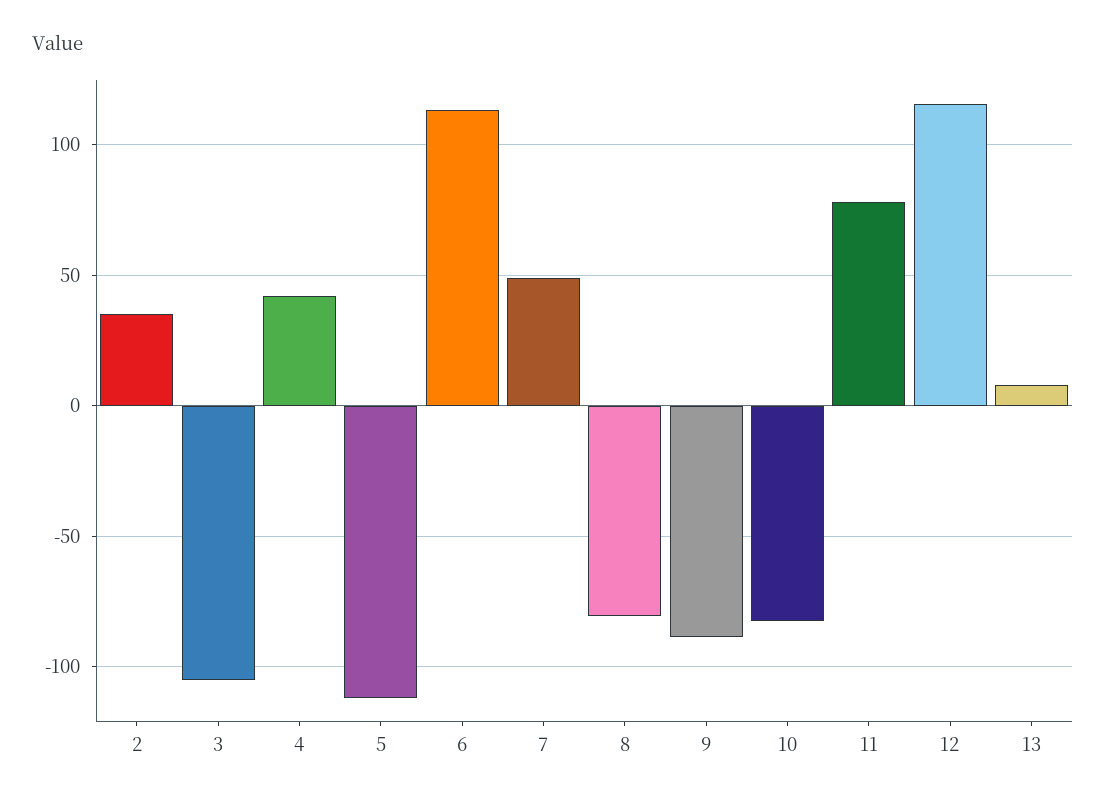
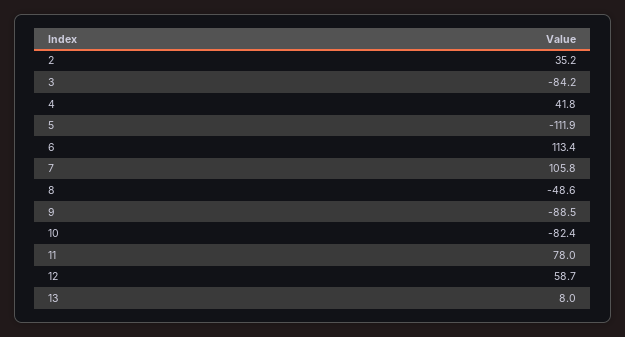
3: -105 -> -84.2
7: 50 -> 105.8
8: -80 -> -48.6
12: 115 -> 58.7

